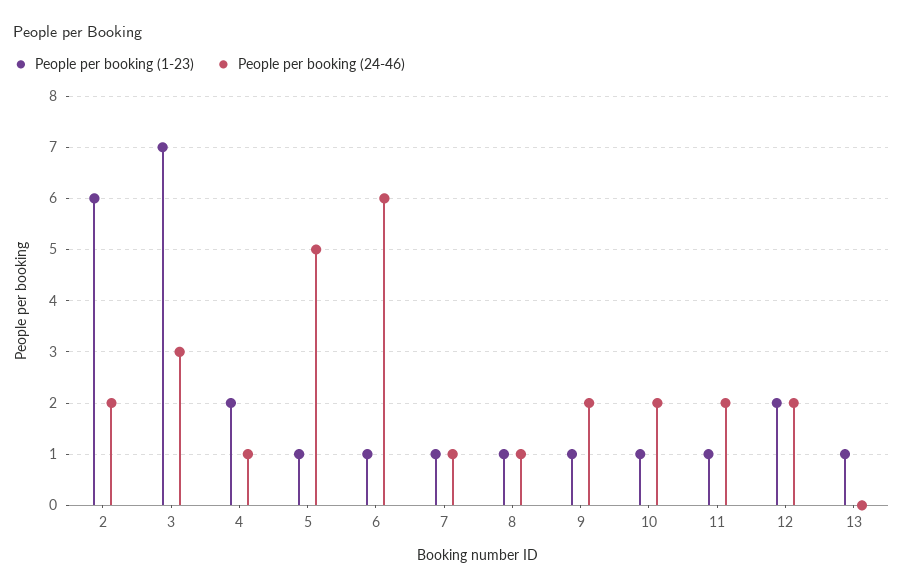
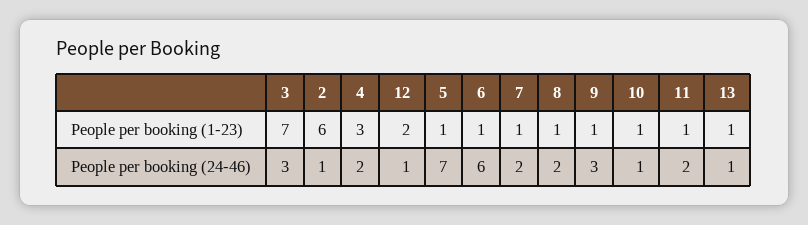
People per booking (24-46), 2: 2 -> 1
People per booking (1-23), 4: 2 -> 3
People per booking (24-46), 4: 1 -> 2
People per booking (24-46), 5: 5 -> 7
People per booking (24-46), 7: 1 -> 2
People per booking (24-46), 8: 1 -> 2
People per booking (24-46), 9: 2 -> 3
People per booking (24-46), 10: 2 -> 1
People per booking (24-46), 12: 2 -> 1
People per booking (24-46), 13: 0 -> 1

